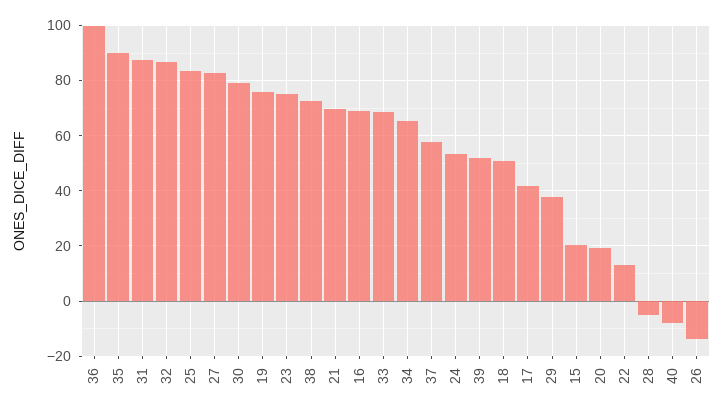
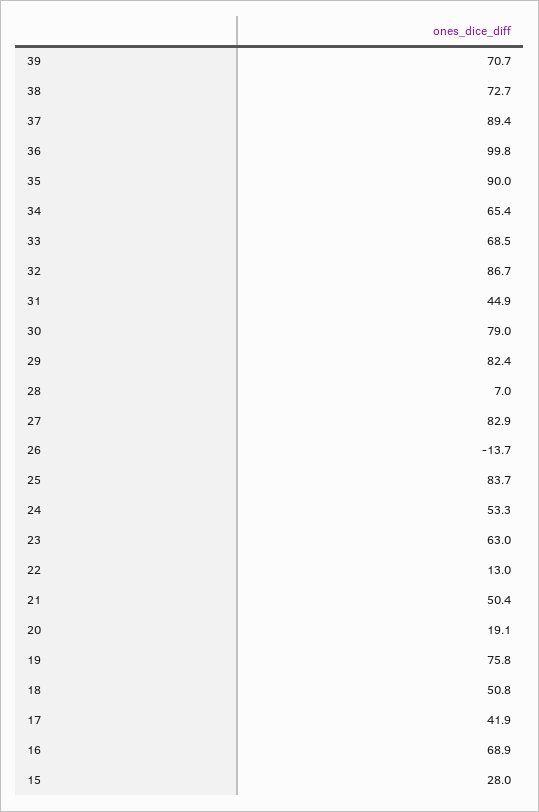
31: 87.5 -> 44.9
23: 75 -> 63
21: 70 -> 50.4
37: 57.5 -> 89.4
39: 52.5 -> 70.7
29: 37.5 -> 82.4
15: 20 -> 28
28: -5 -> 7
40: -7.5 -> none

